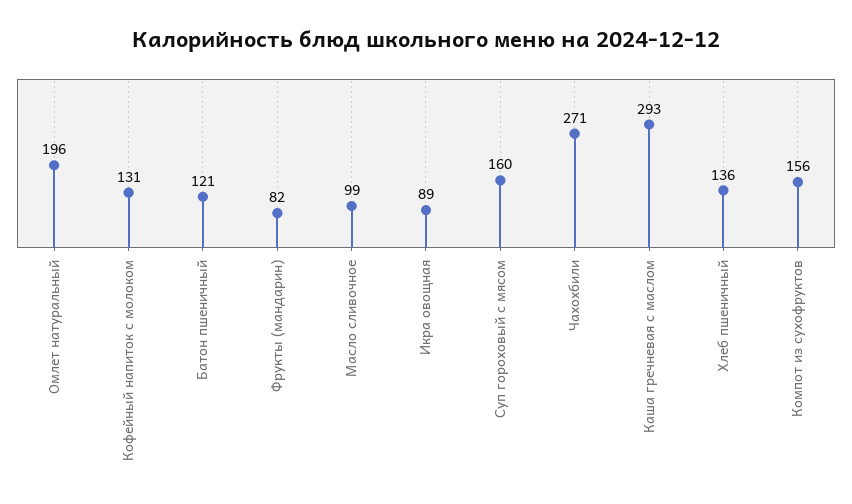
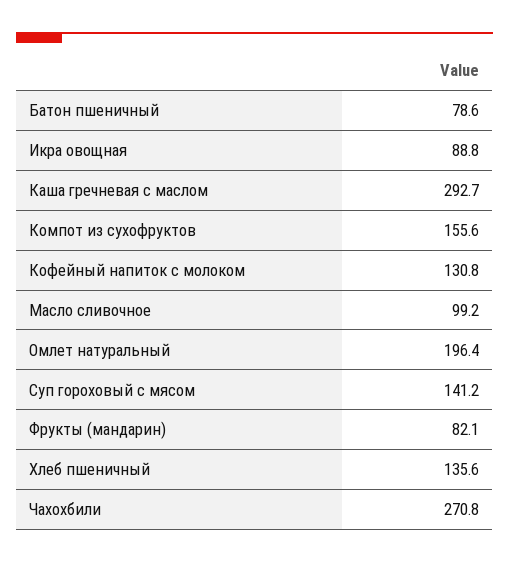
Батон пшеничный: 121 -> 78.6
Суп гороховый с мясом: 160 -> 141.2

